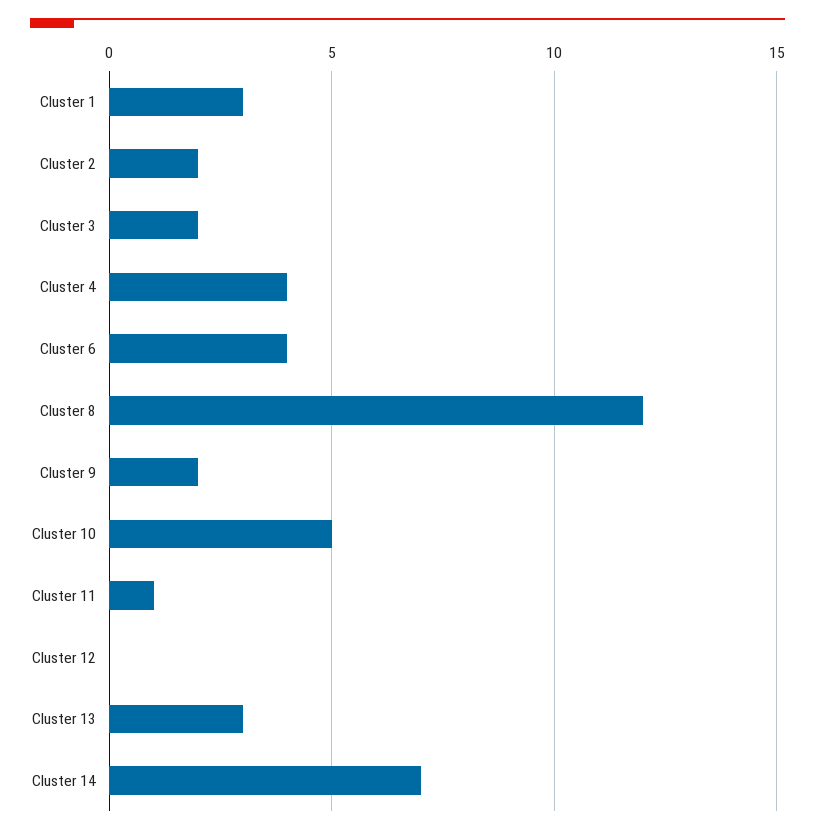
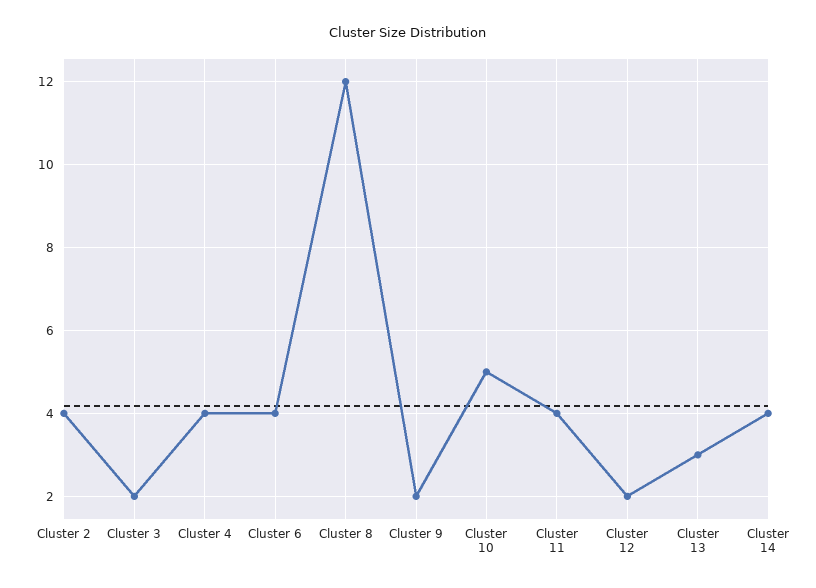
Cluster 1: 3 -> none
Cluster 2: 2 -> 4
Cluster 11: 1 -> 4
Cluster 12: 0 -> 2
Cluster 14: 7 -> 4

